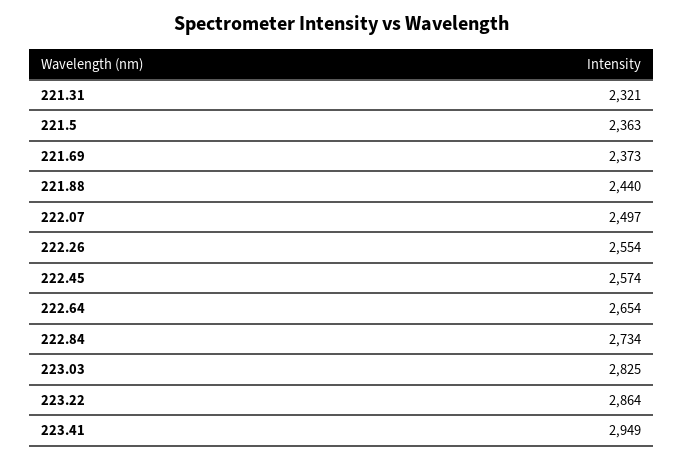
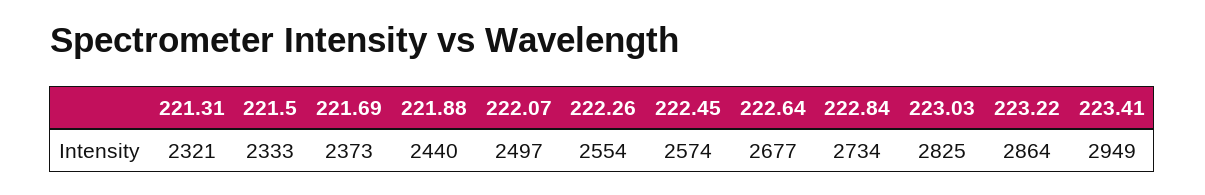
221.5: 2363 -> 2333
222.64: 2654 -> 2677

